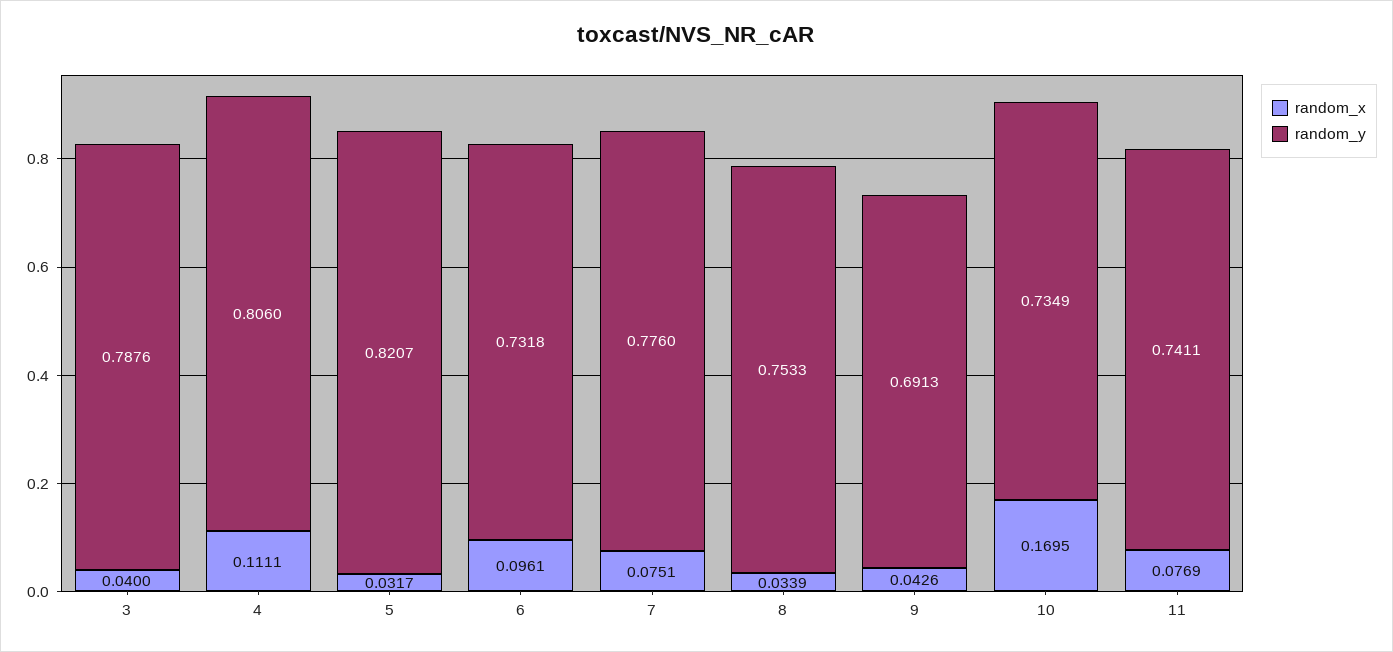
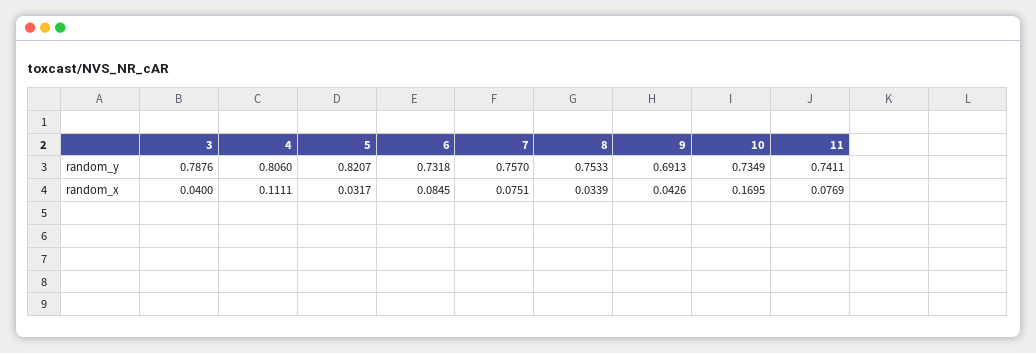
random_x, 6: 0.0961 -> 0.0845
random_y, 7: 0.776 -> 0.757

